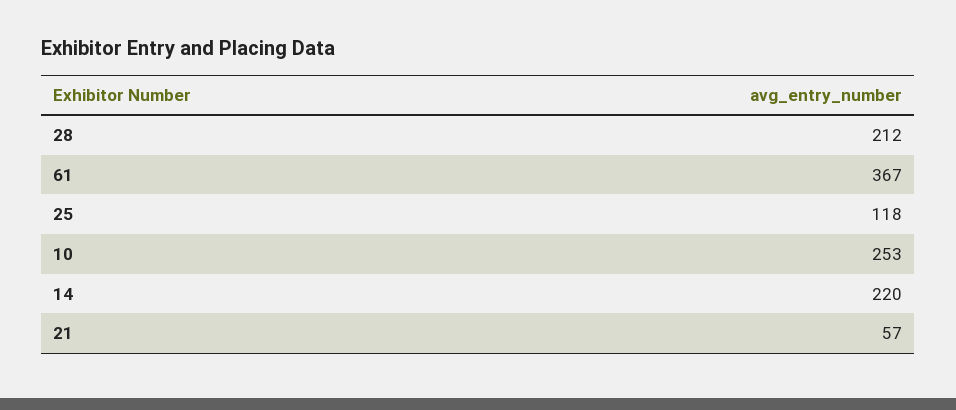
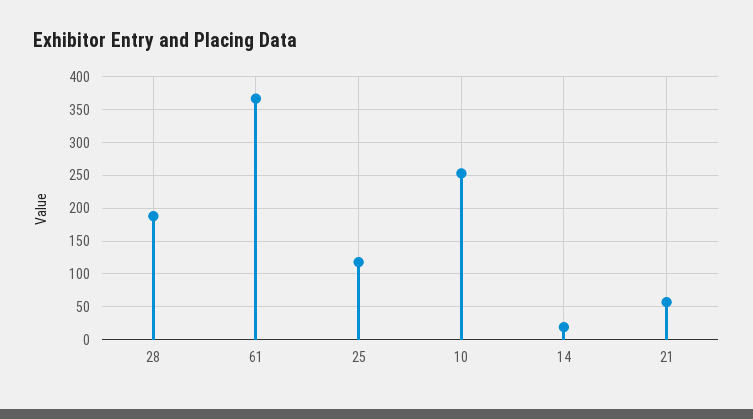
28: 212 -> 190
14: 220 -> 20

